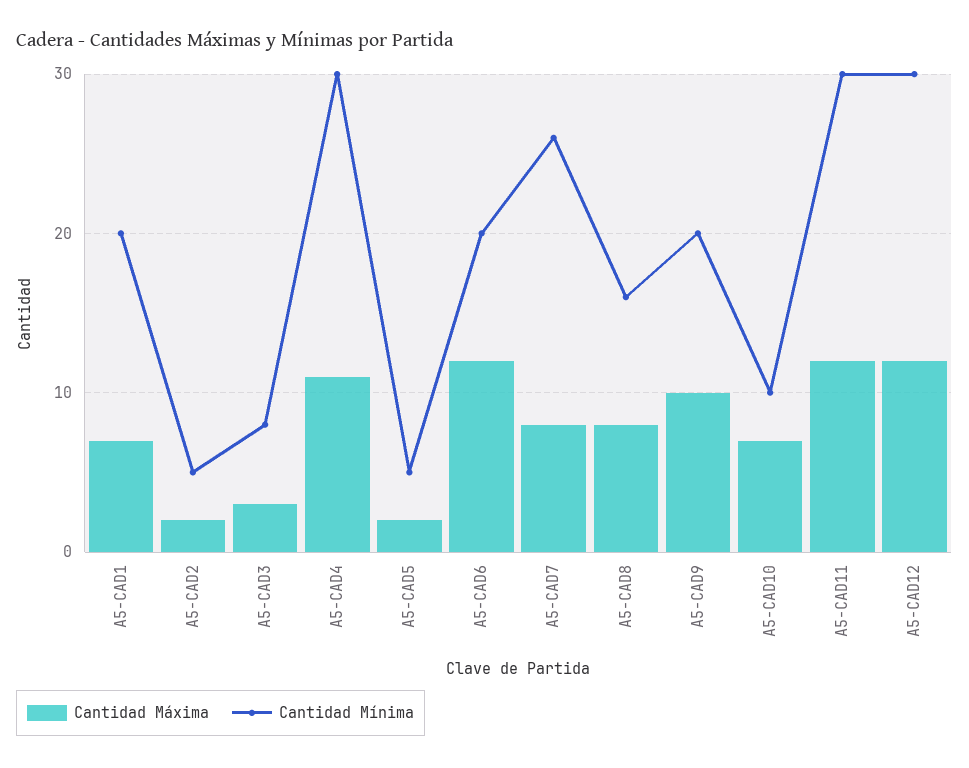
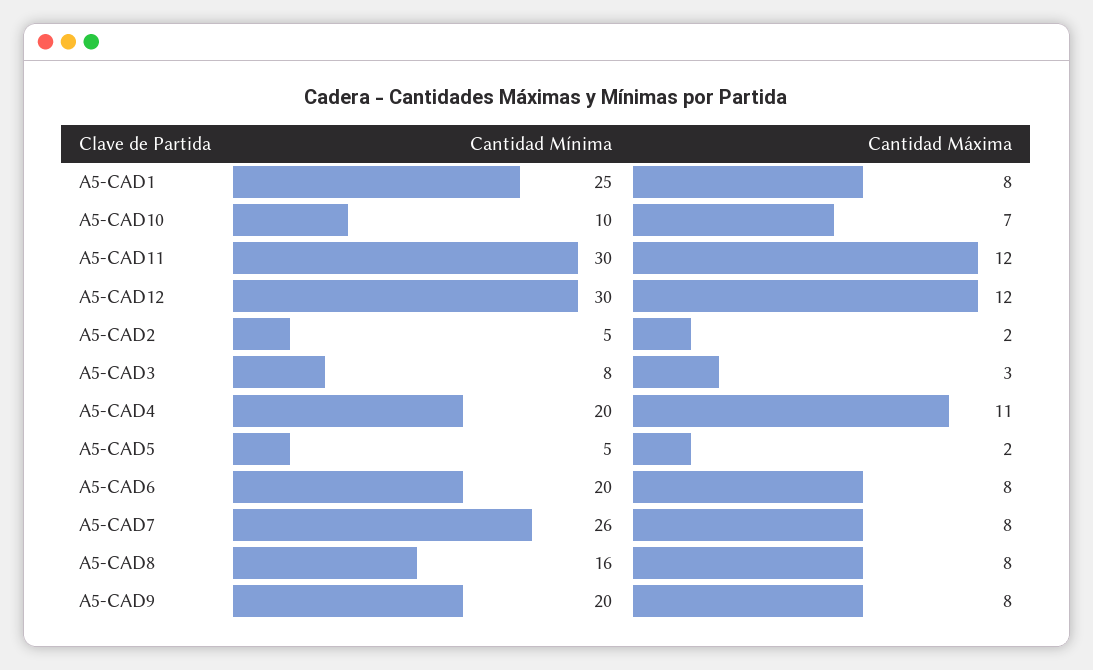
Cantidad Máxima, A5-CAD1: 7 -> 8
Cantidad Mínima, A5-CAD1: 20 -> 25
Cantidad Mínima, A5-CAD4: 30 -> 20
Cantidad Máxima, A5-CAD6: 12 -> 8
Cantidad Máxima, A5-CAD9: 10 -> 8

